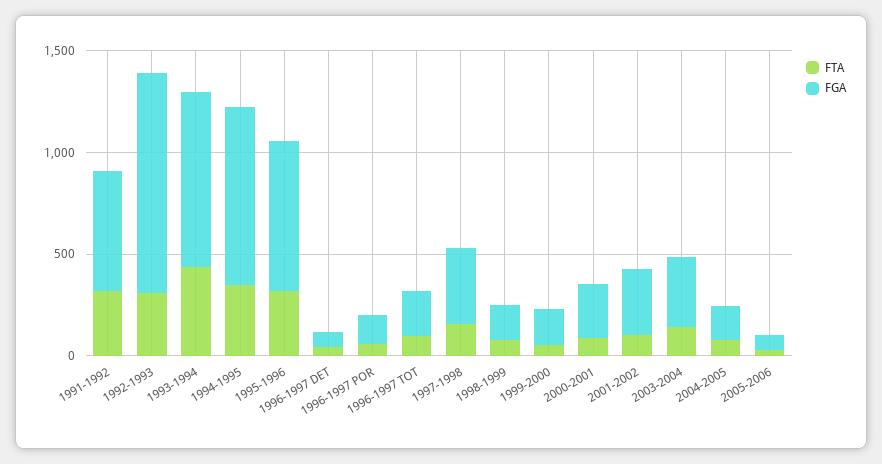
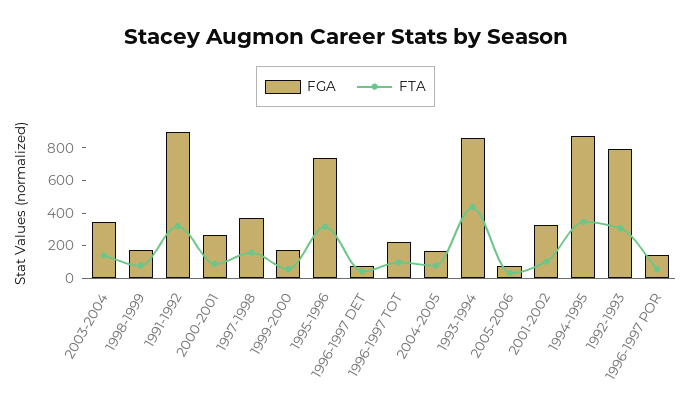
FGA, 1991-1992: 600 -> 900
FGA, 1992-1993: 1100 -> 800

